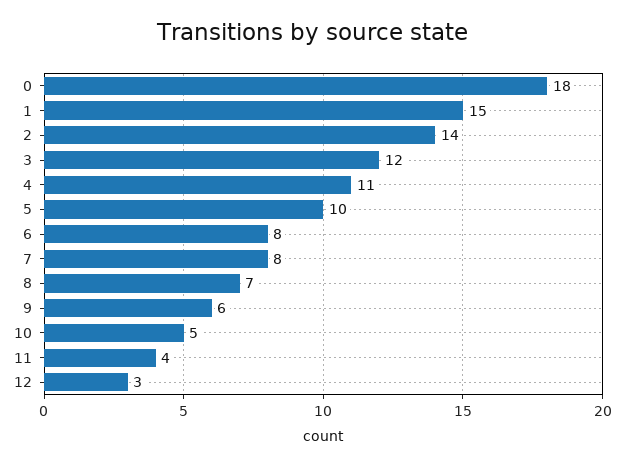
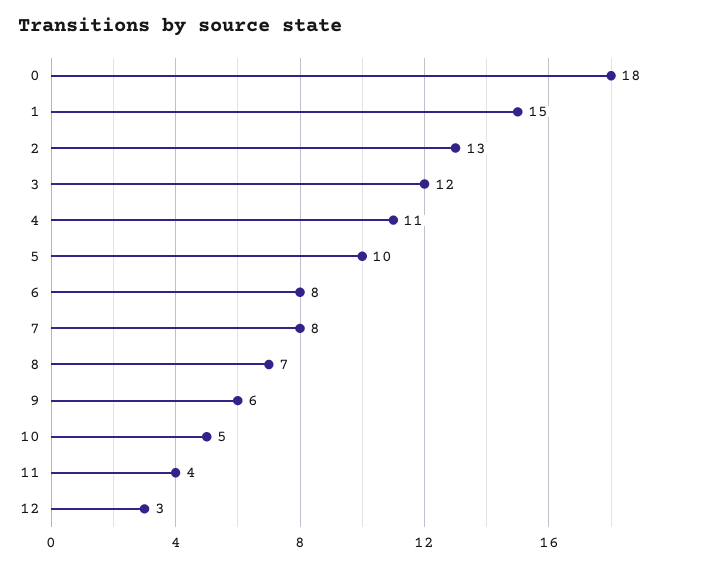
2: 14 -> 13

